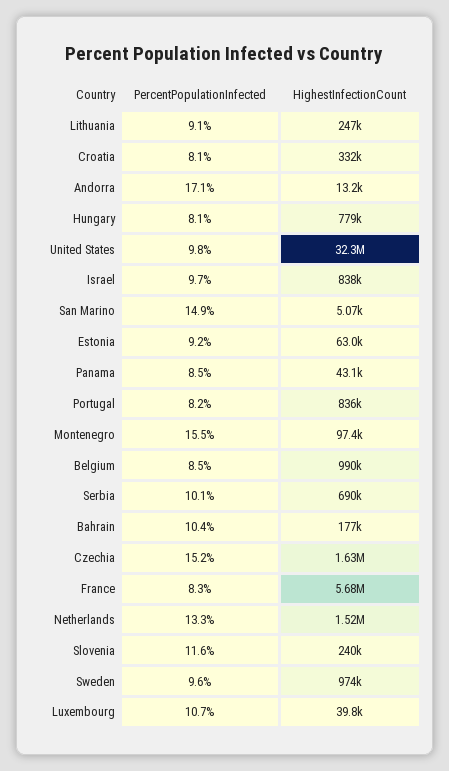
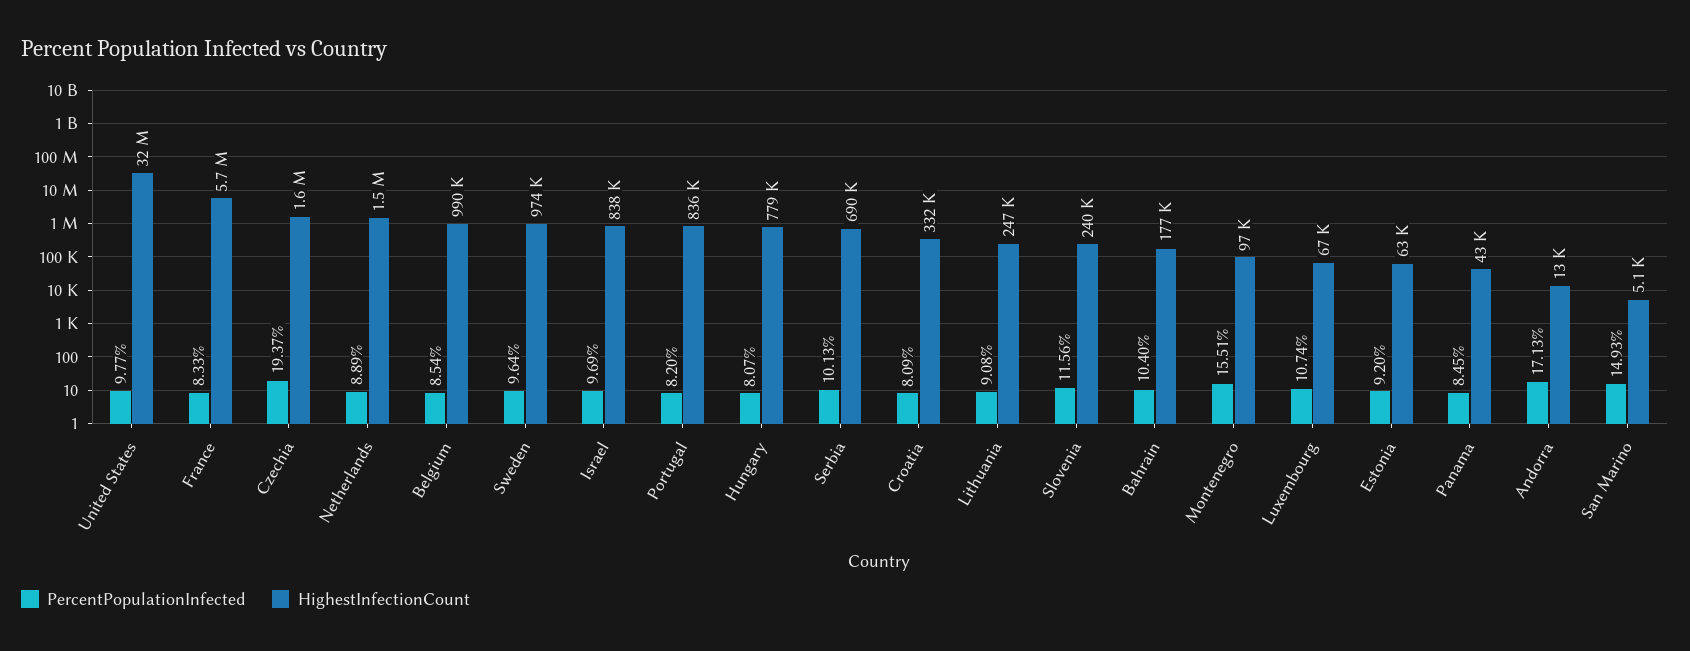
PercentPopulationInfected, Czechia: 15.2 -> 19.37
PercentPopulationInfected, Netherlands: 13.3 -> 8.89
HighestInfectionCount, Luxembourg: 39800 -> 67000

